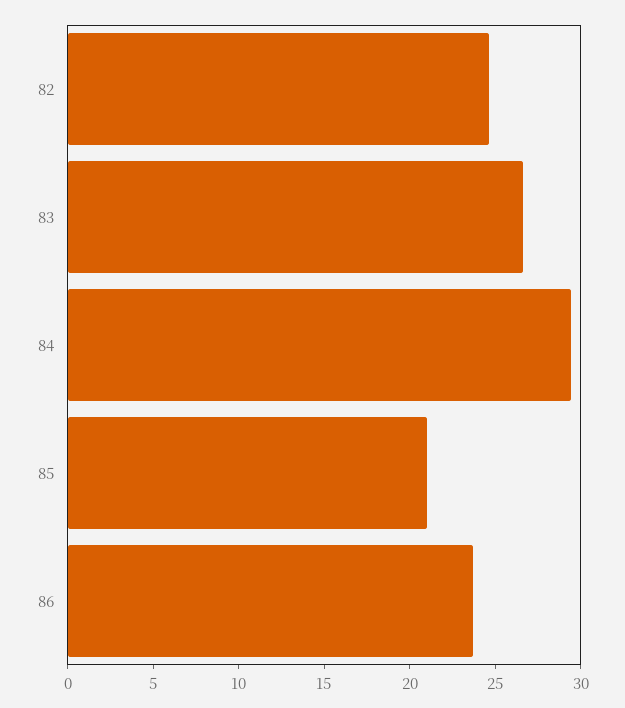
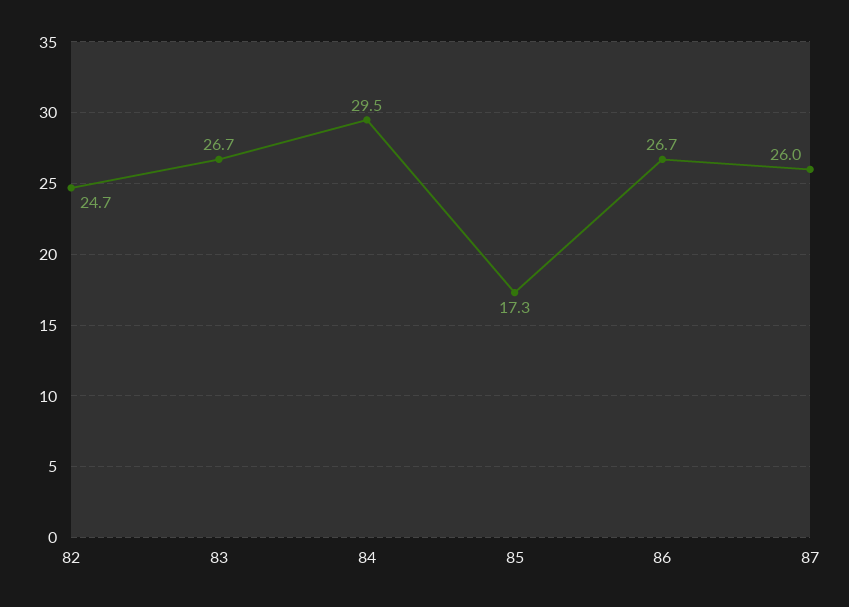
85: 21 -> 17.3
86: 24 -> 26.7
87: none -> 26

